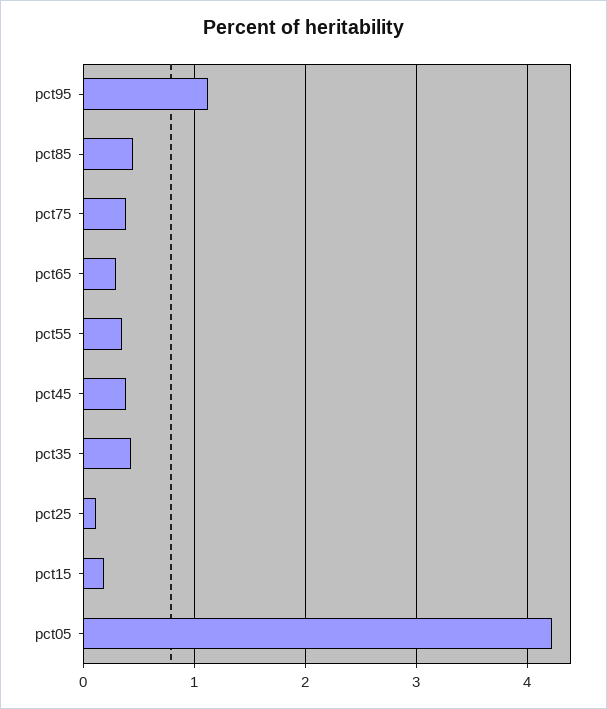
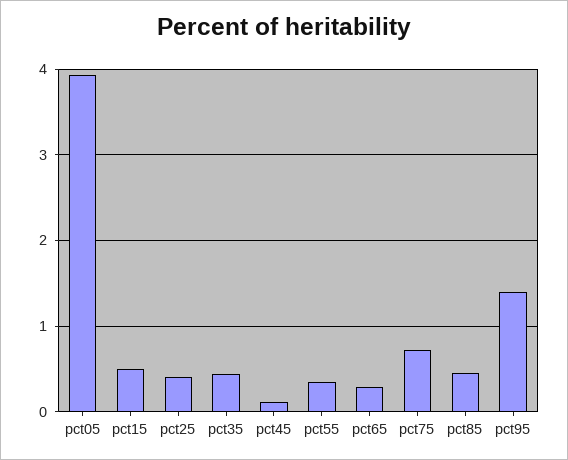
pct95: 1.1 -> 1.4
pct75: 0.4 -> 0.7
pct45: 0.4 -> 0.1
pct25: 0.1 -> 0.4
pct15: 0.2 -> 0.5
pct05: 4.2 -> 3.9

